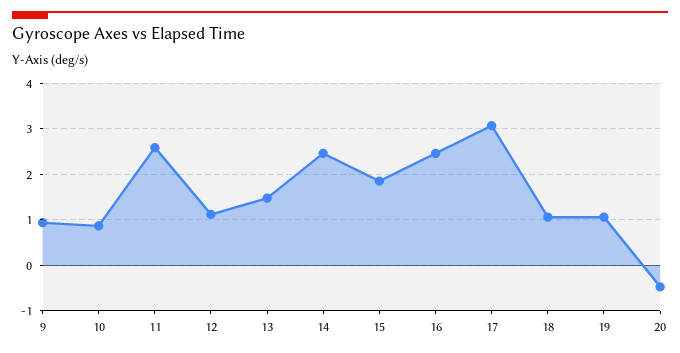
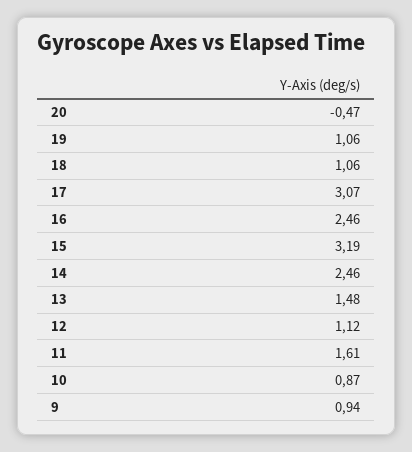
11: 2.6 -> 1.61
15: 1.8 -> 3.19

